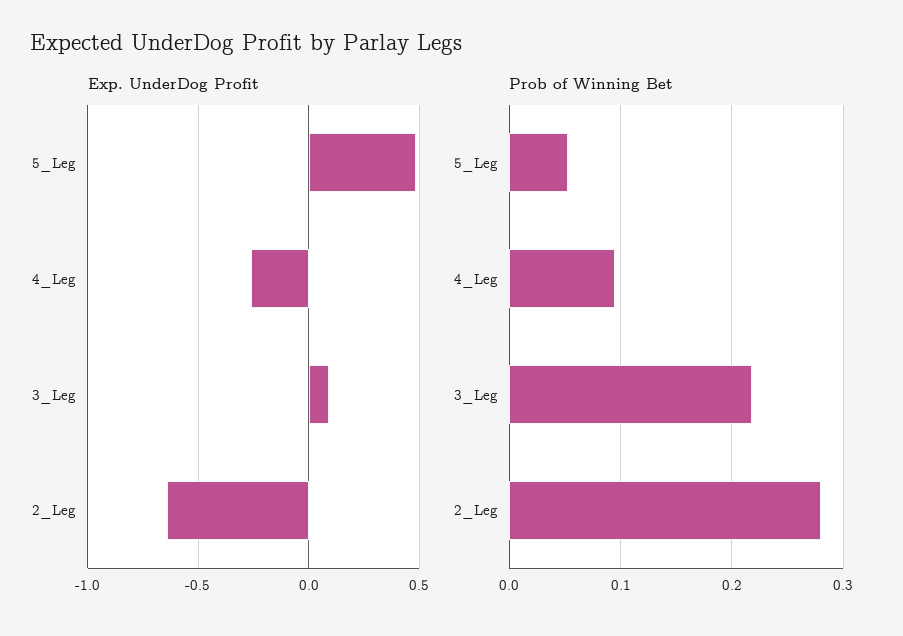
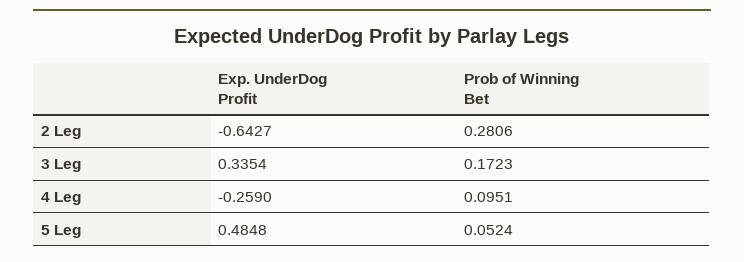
Exp. UnderDog Profit, 3_Leg: 0.1 -> 0.3354
Prob of Winning Bet, 3_Leg: 0.22 -> 0.1723

